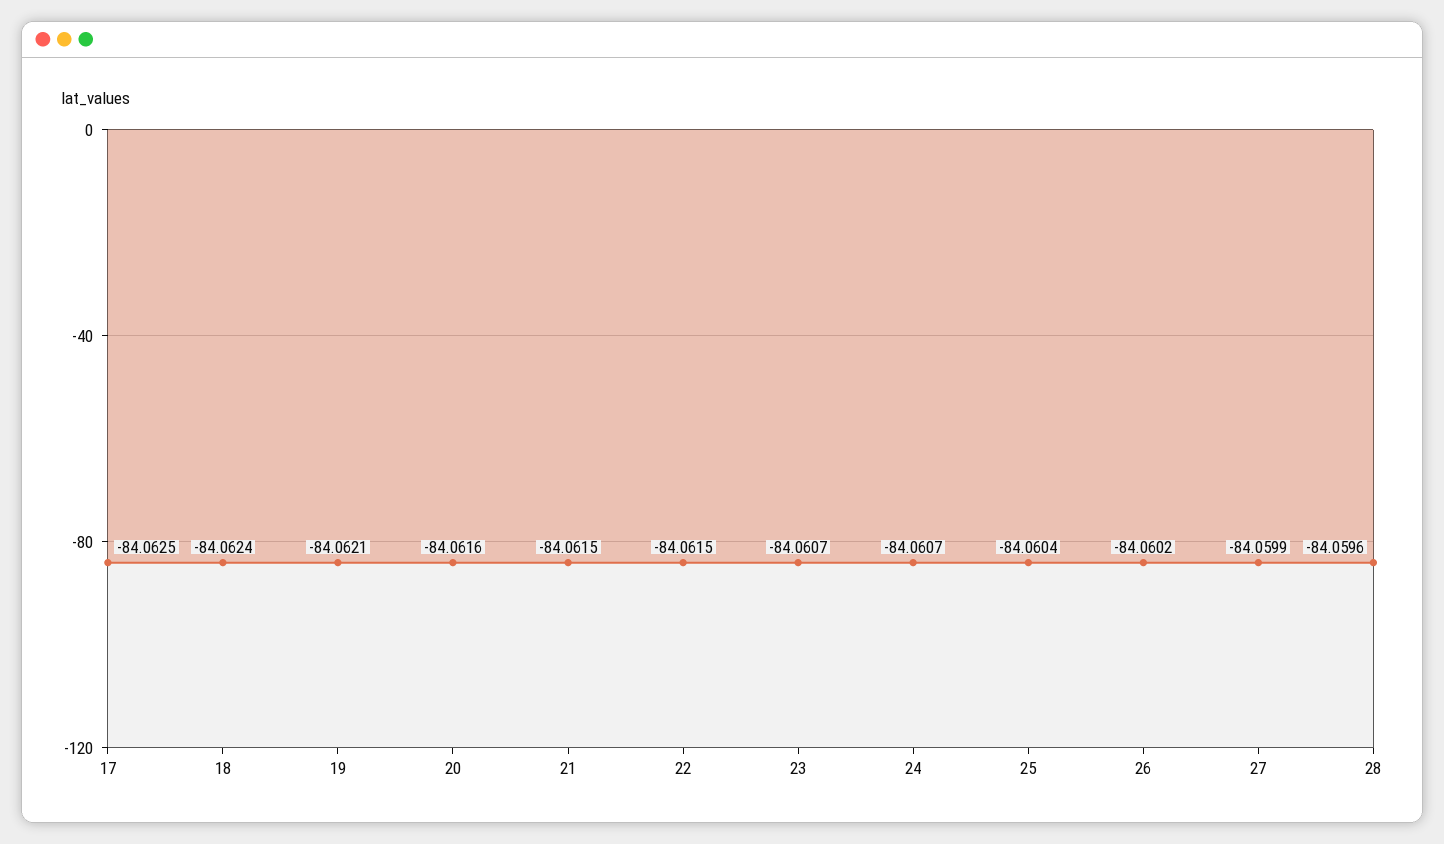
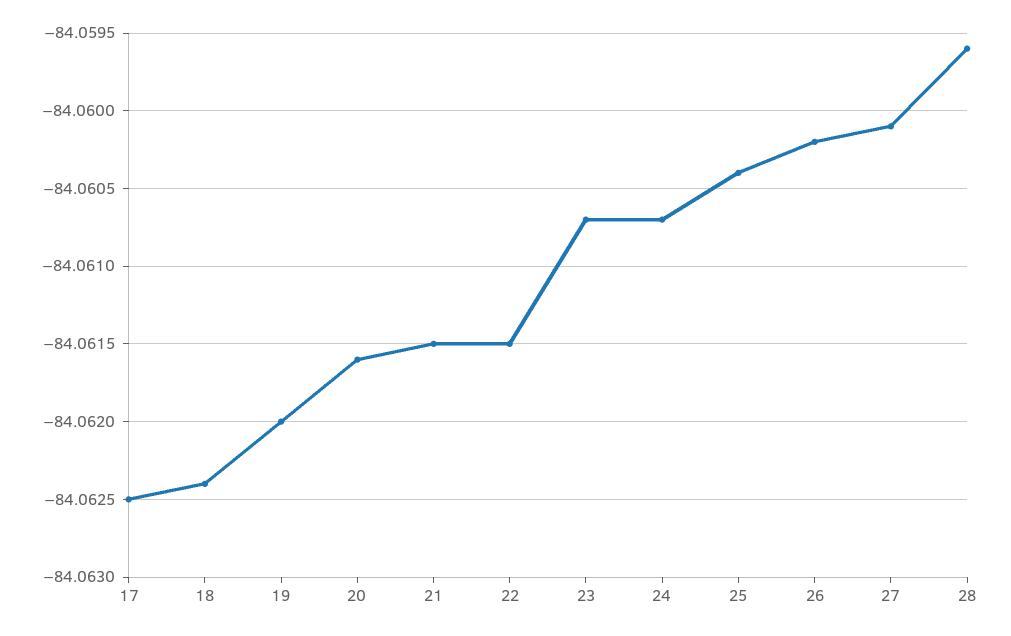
19: -84.0621 -> -84.062
27: -84.0599 -> -84.0601

